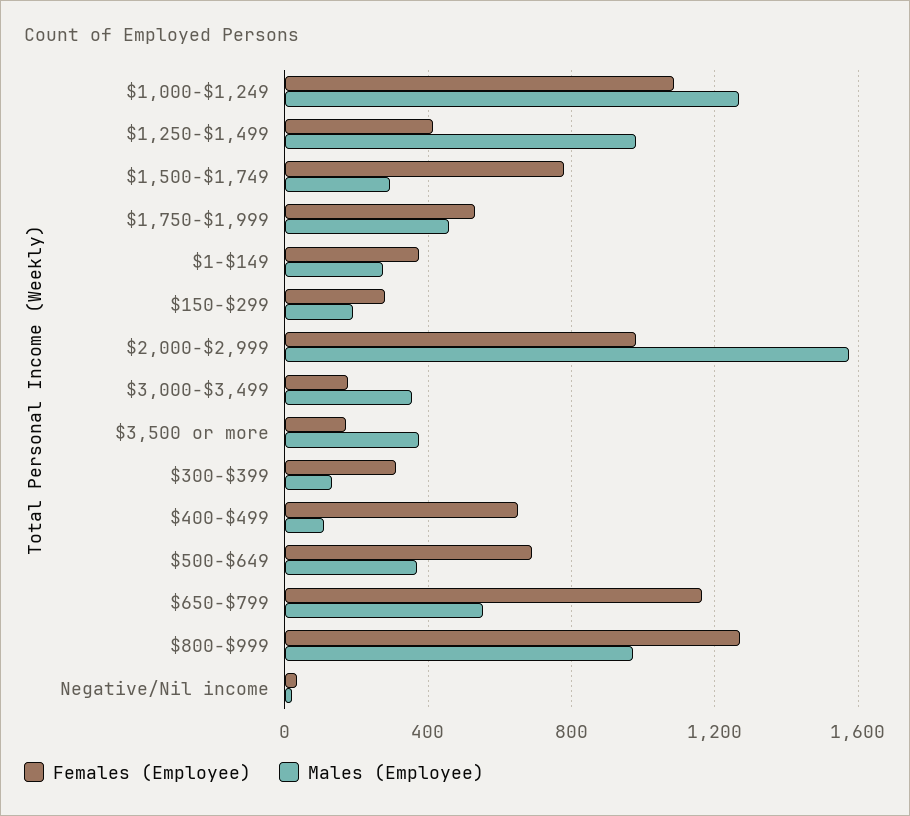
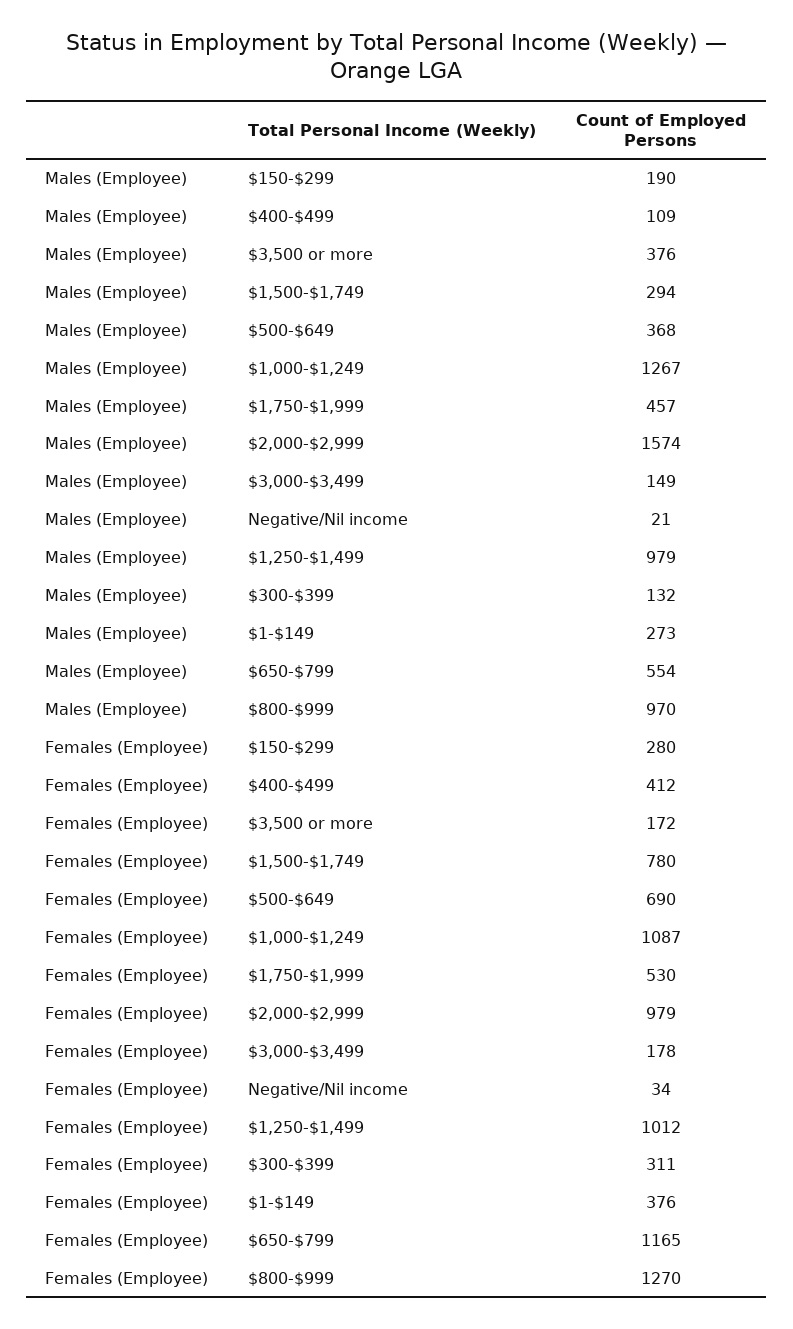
Females (Employee), $1,250-$1,499: 400 -> 1012
Males (Employee), $3,000-$3,499: 350 -> 149
Females (Employee), $400-$499: 650 -> 412

